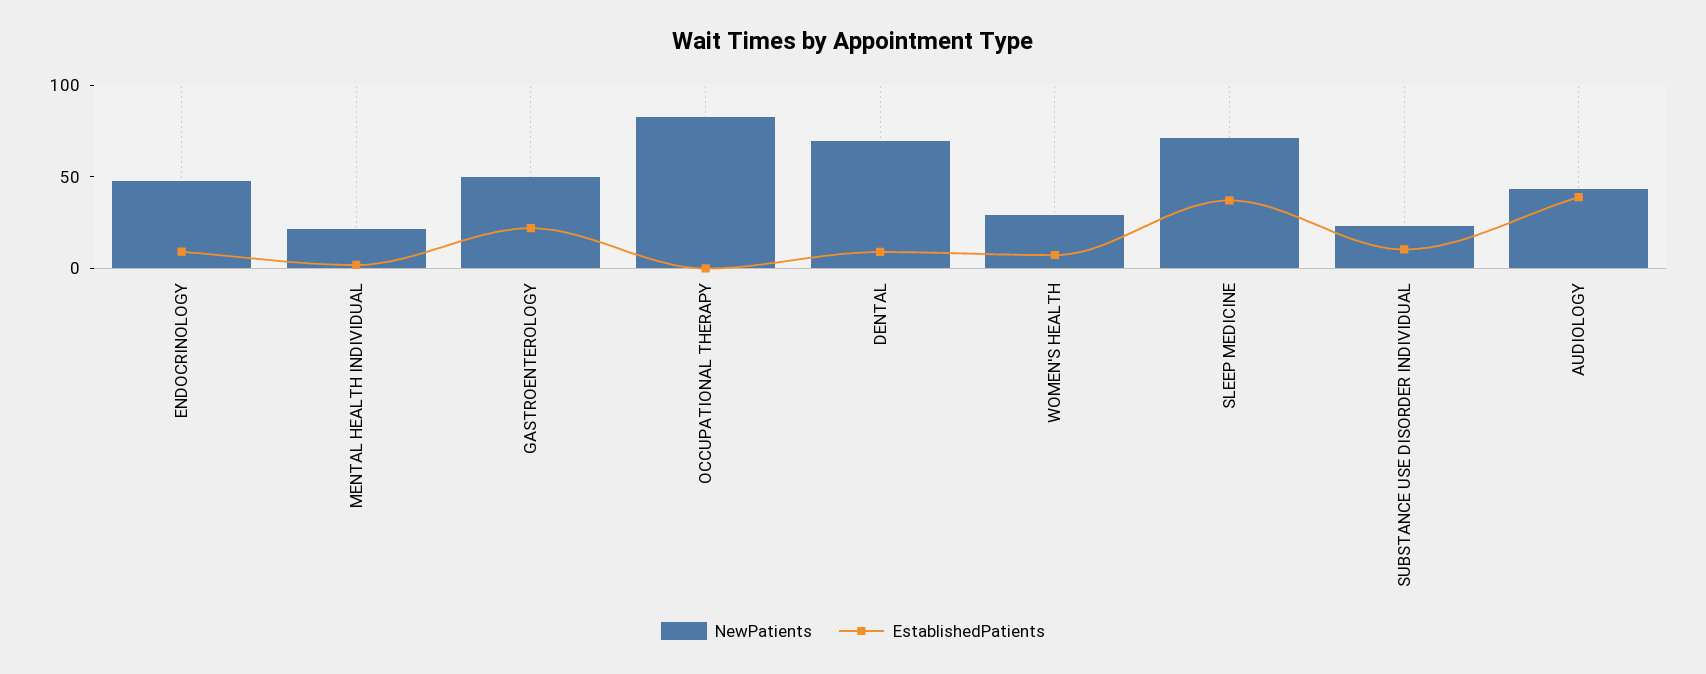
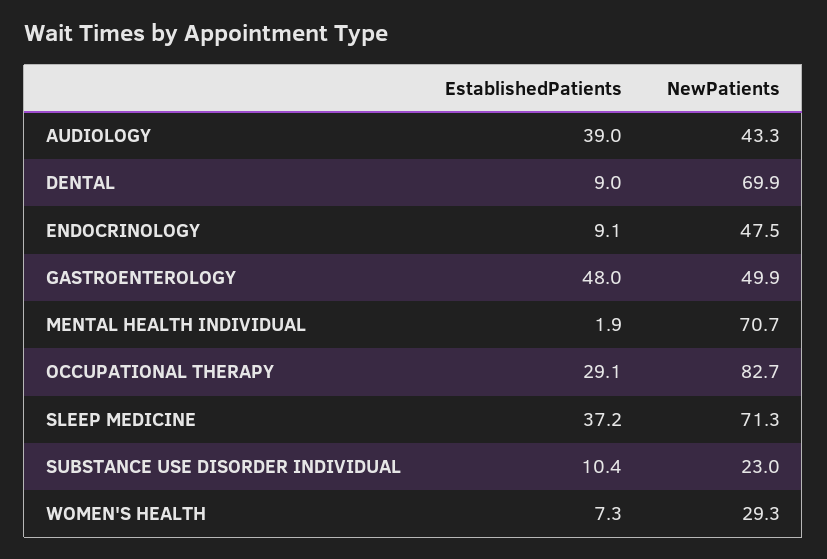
NewPatients, MENTAL HEALTH INDIVIDUAL: 20 -> 70.7
EstablishedPatients, GASTROENTEROLOGY: 20 -> 48
EstablishedPatients, OCCUPATIONAL THERAPY: 0 -> 29.1

